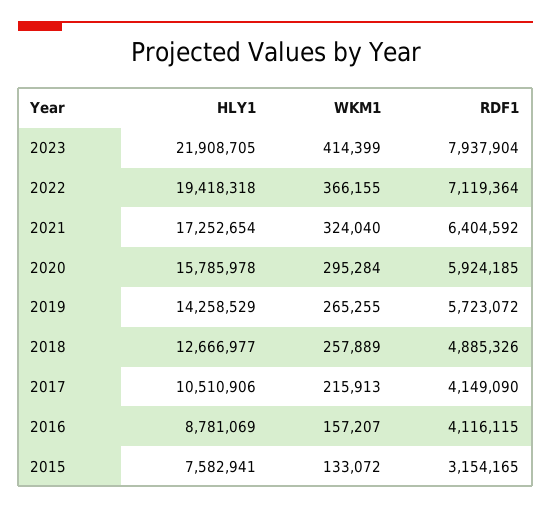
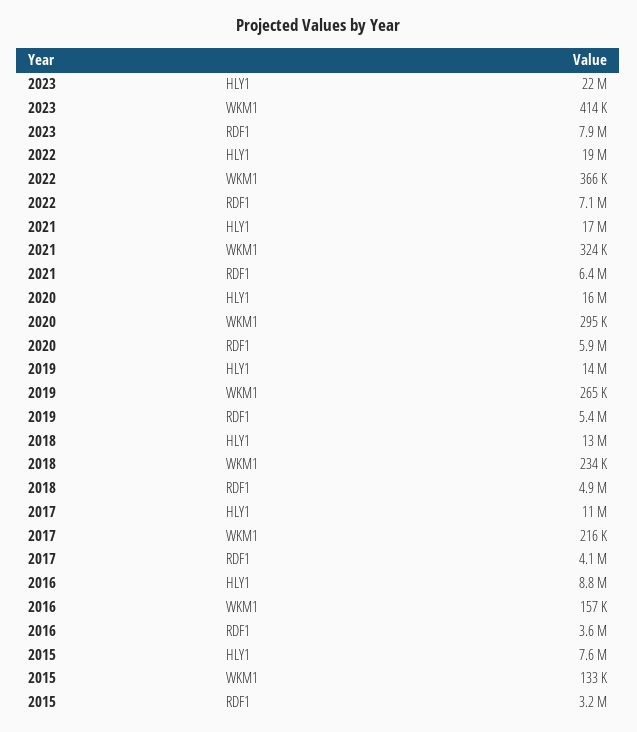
RDF1, 2019: 5723072 -> 5400000
WKM1, 2018: 257889 -> 234000
RDF1, 2016: 4116115 -> 3600000

